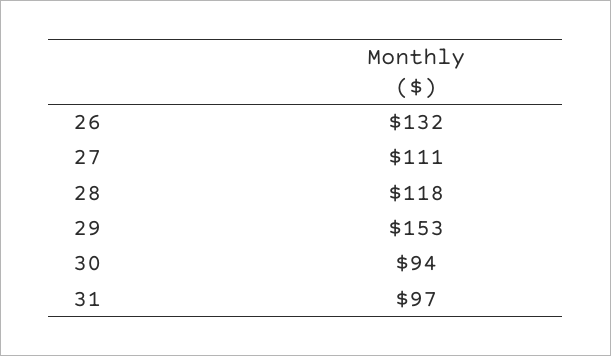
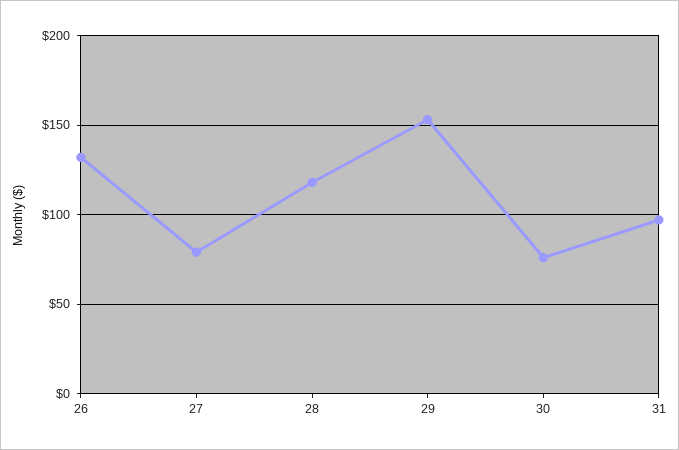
27: 111 -> 80
30: 94 -> 75

